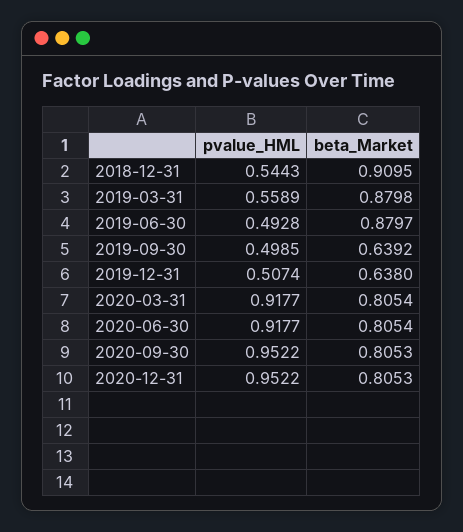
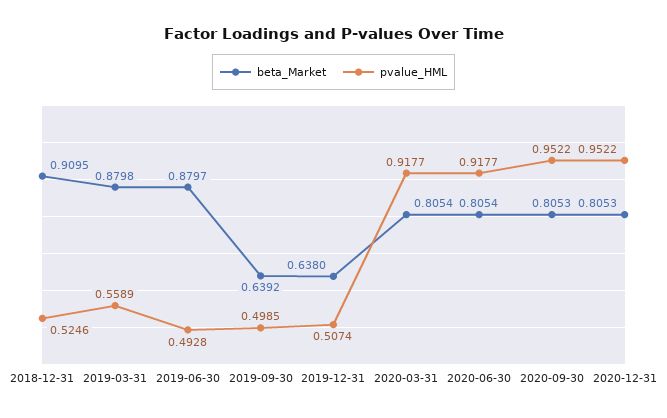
pvalue_HML, 2018-12-31: 0.5443 -> 0.5246

